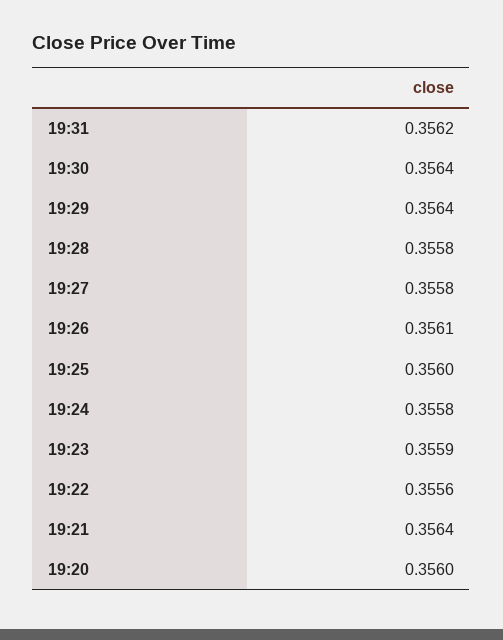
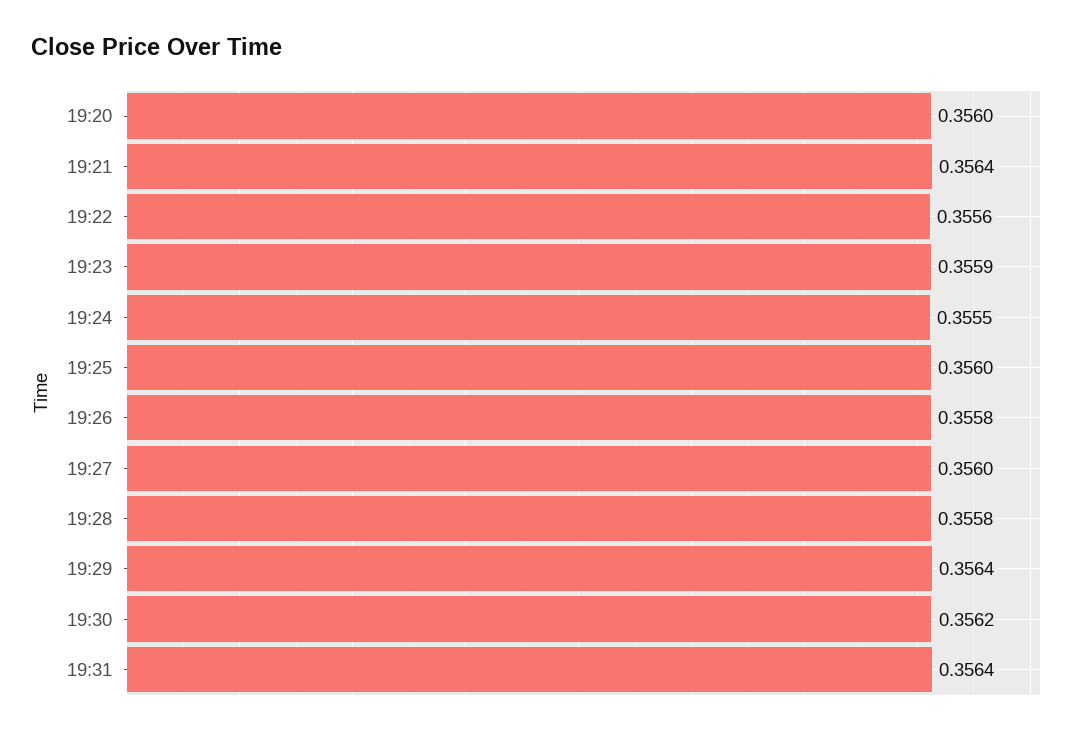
19:31: 0.3562 -> 0.3564
19:30: 0.3564 -> 0.3562
19:27: 0.3558 -> 0.356
19:26: 0.3561 -> 0.3558
19:24: 0.3558 -> 0.3555

